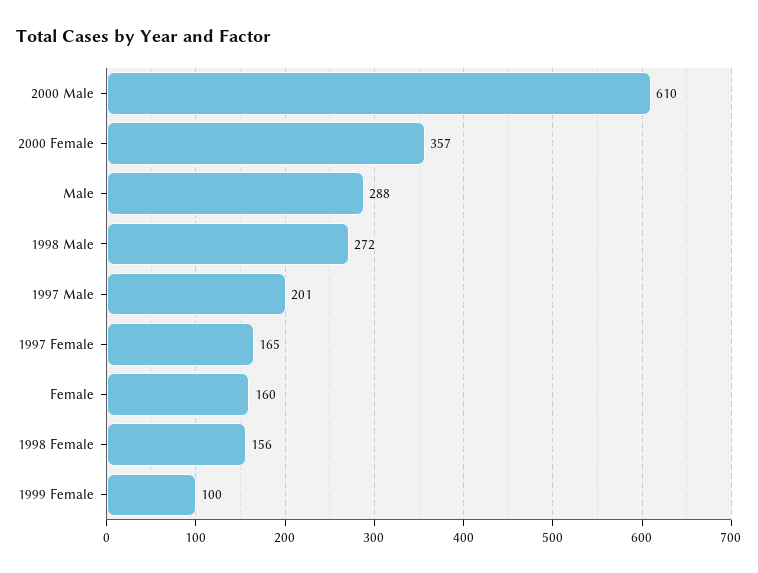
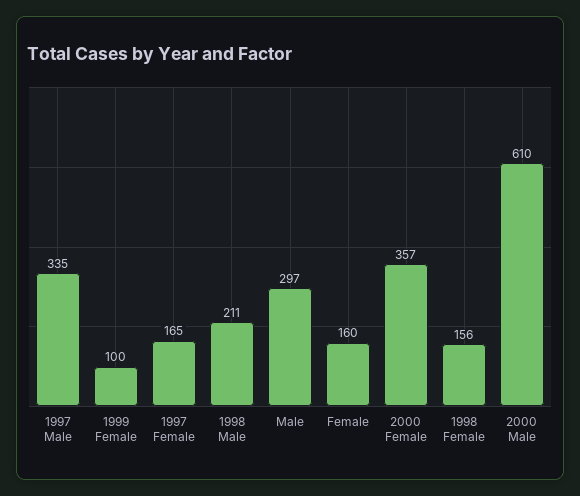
Male: 288 -> 297
1998 Male: 272 -> 211
1997 Male: 201 -> 335

